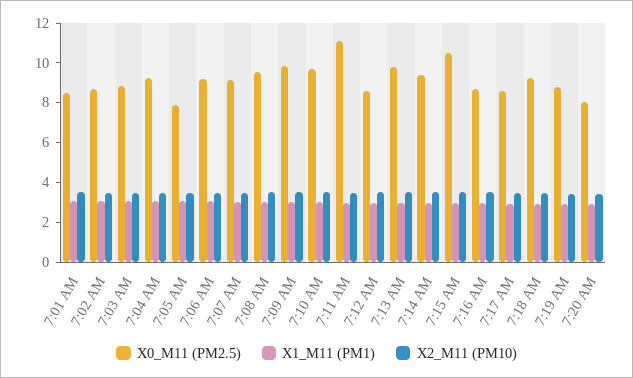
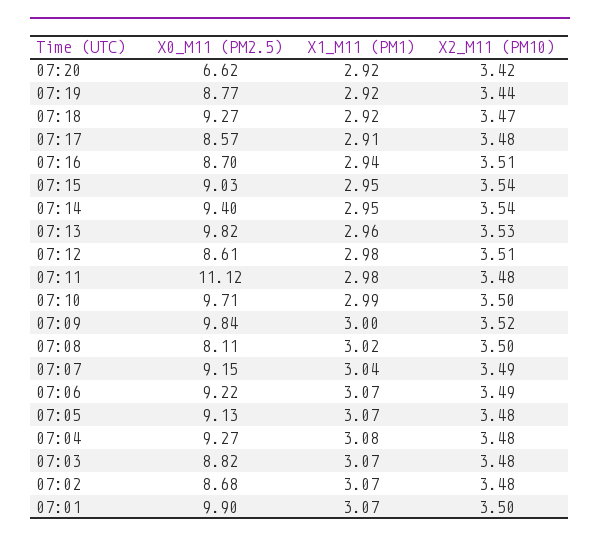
X0_M11 (PM2.5), 7:01 AM: 8.5 -> 9.9
X0_M11 (PM2.5), 7:05 AM: 8 -> 9.13
X0_M11 (PM2.5), 7:08 AM: 9.5 -> 8.11
X0_M11 (PM2.5), 7:15 AM: 10.5 -> 9.03
X0_M11 (PM2.5), 7:20 AM: 8 -> 6.62

